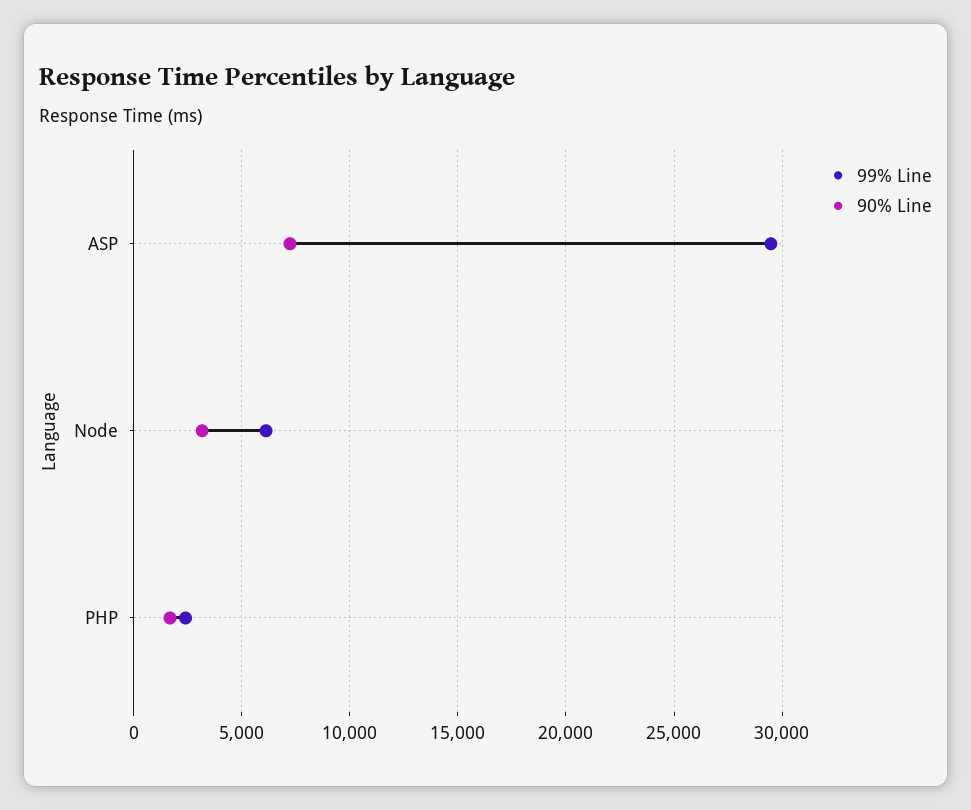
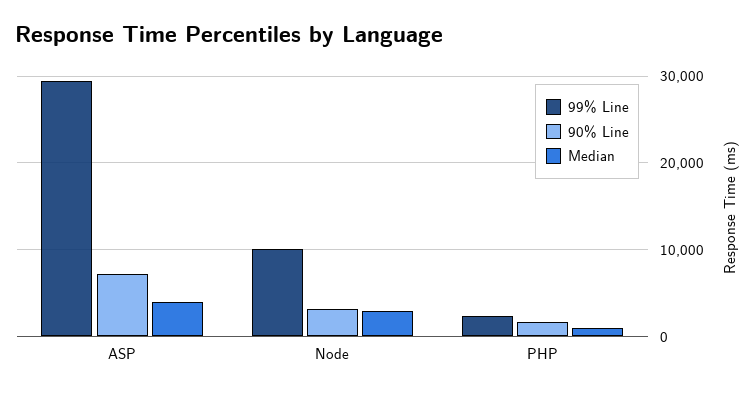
99% Line, Node: 6000 -> 10000
Median, ASP: none -> 4000
Median, Node: none -> 3000
Median, PHP: none -> 1000

